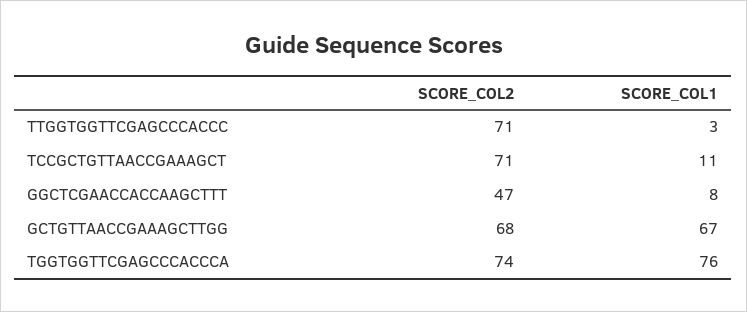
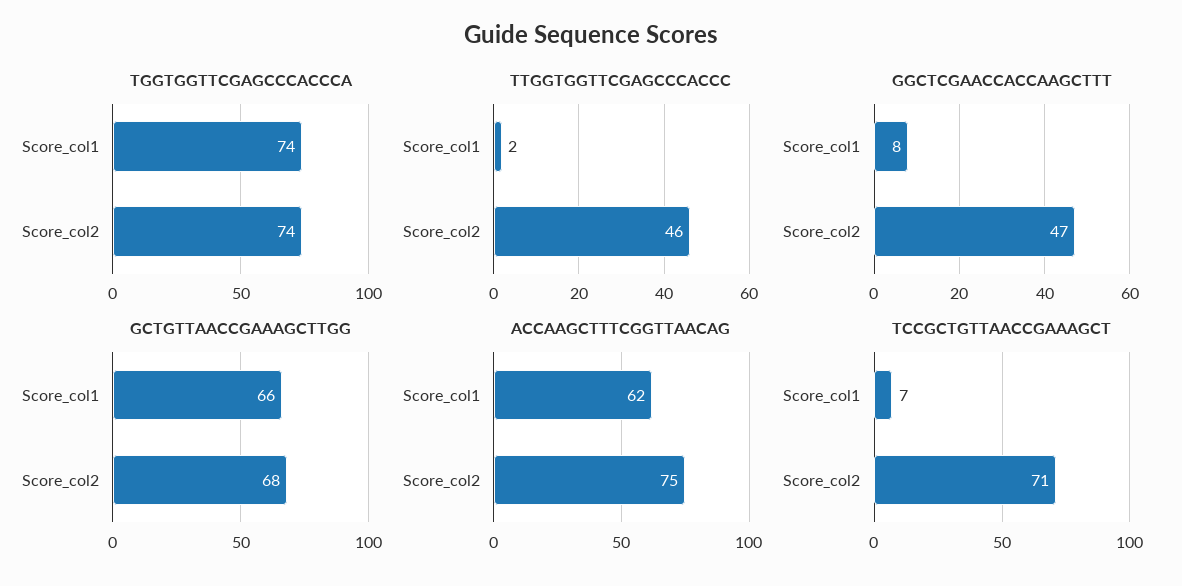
TTGGTGGTTCGAGCCCACCC, SCORE_COL2: 71 -> 46
TTGGTGGTTCGAGCCCACCC, SCORE_COL1: 3 -> 2
TCCGCTGTTAACCGAAAGCT, SCORE_COL1: 11 -> 7
GCTGTTAACCGAAAGCTTGG, SCORE_COL1: 67 -> 66
TGGTGGTTCGAGCCCACCCA, SCORE_COL1: 76 -> 74
ACCAAGCTTTCGGTTAACAG, SCORE_COL1: none -> 62
ACCAAGCTTTCGGTTAACAG, SCORE_COL2: none -> 75

